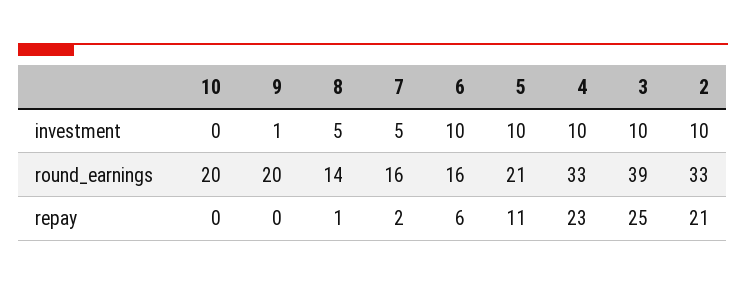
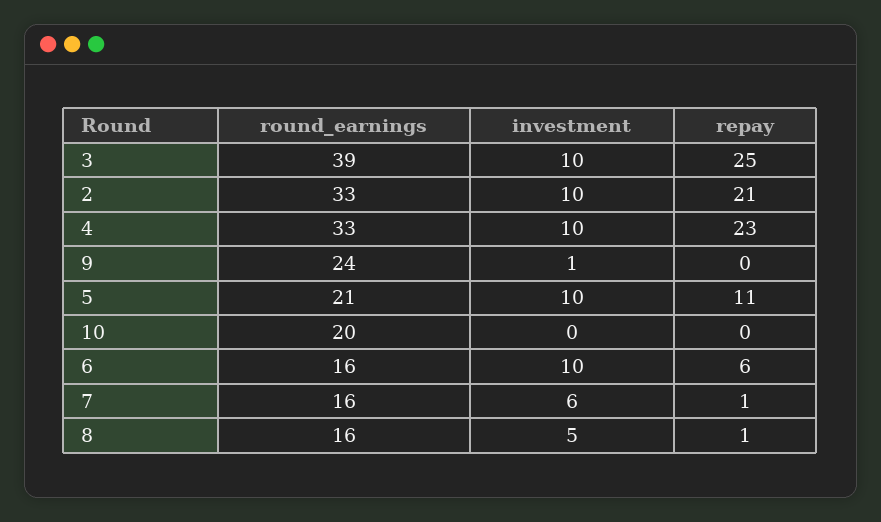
7, investment: 5 -> 6
9, round_earnings: 20 -> 24
8, round_earnings: 14 -> 16
7, repay: 2 -> 1

